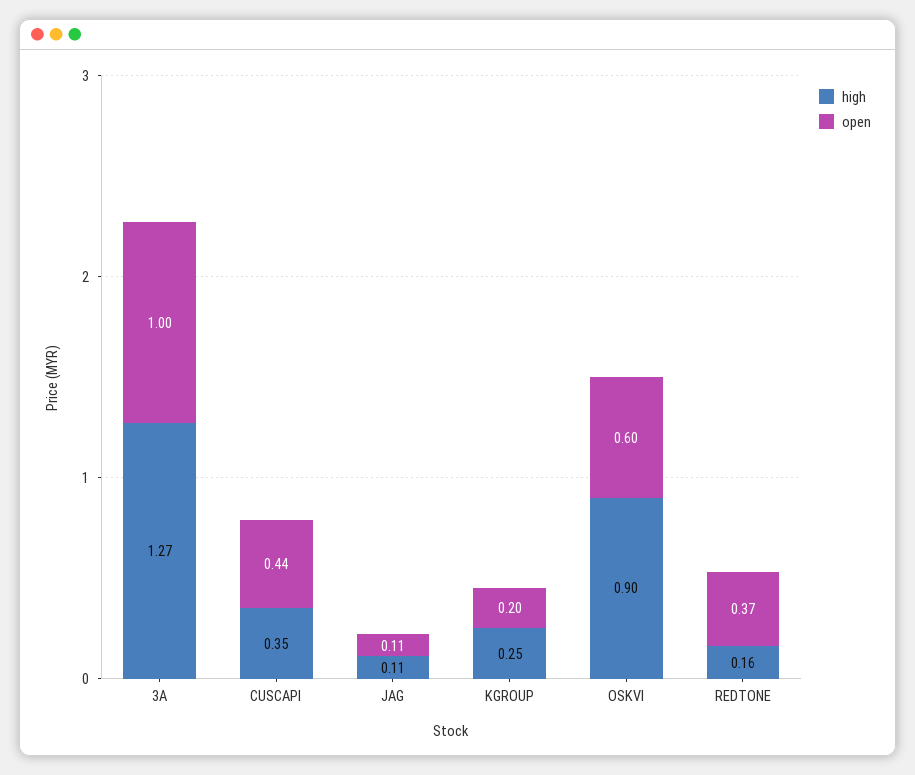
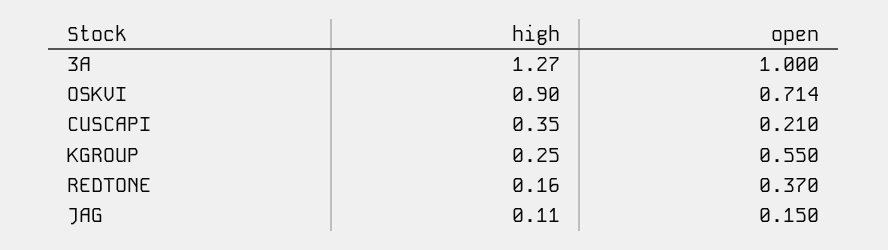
open, CUSCAPI: 0.44 -> 0.21
open, JAG: 0.11 -> 0.15
open, KGROUP: 0.2 -> 0.55
open, OSKVI: 0.6 -> 0.714

